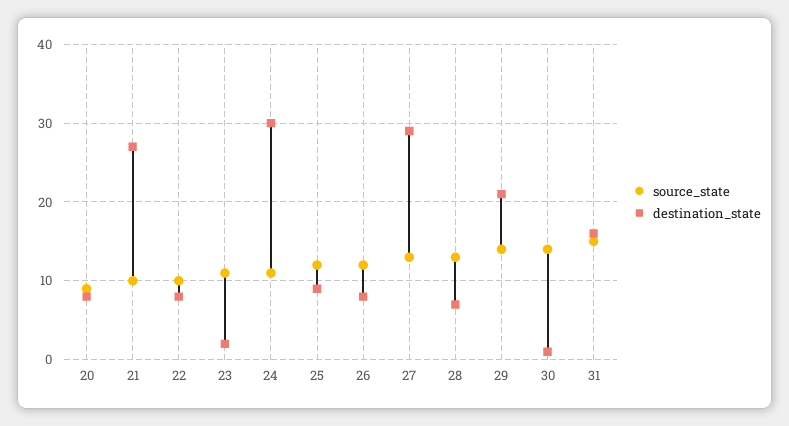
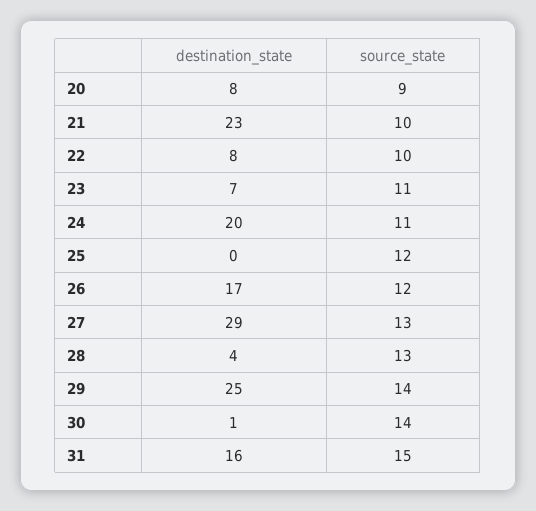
destination_state, 21: 27 -> 23
destination_state, 23: 2 -> 7
destination_state, 24: 30 -> 20
destination_state, 25: 9 -> 0
destination_state, 26: 8 -> 17
destination_state, 28: 7 -> 4
destination_state, 29: 21 -> 25

